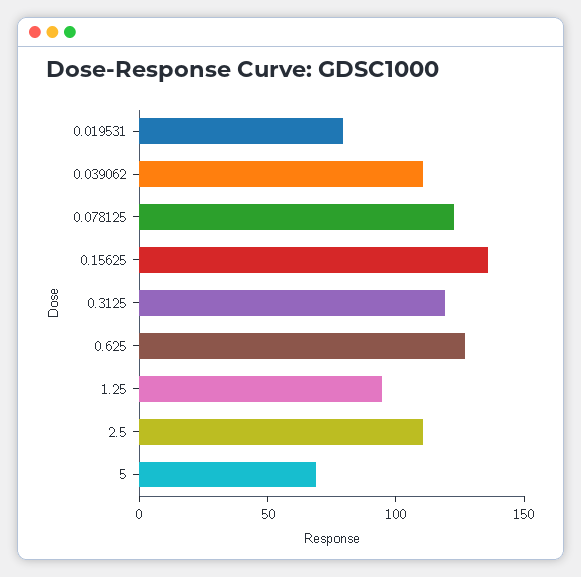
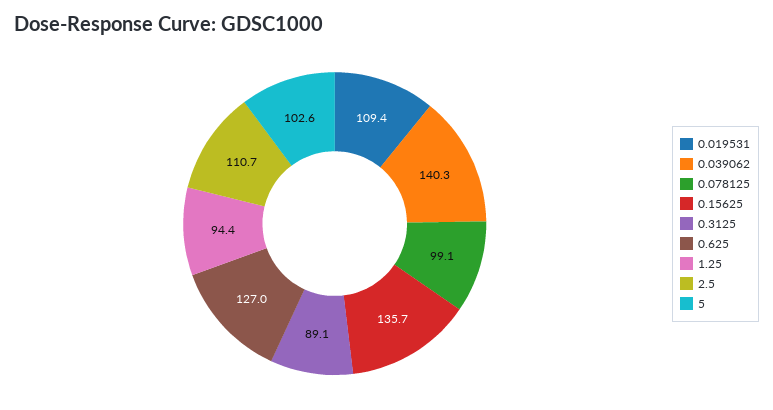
0.019531: 80 -> 109.4
0.039062: 110 -> 140.3
0.078125: 120 -> 99.1
0.3125: 120 -> 89.1
5: 70 -> 102.6

